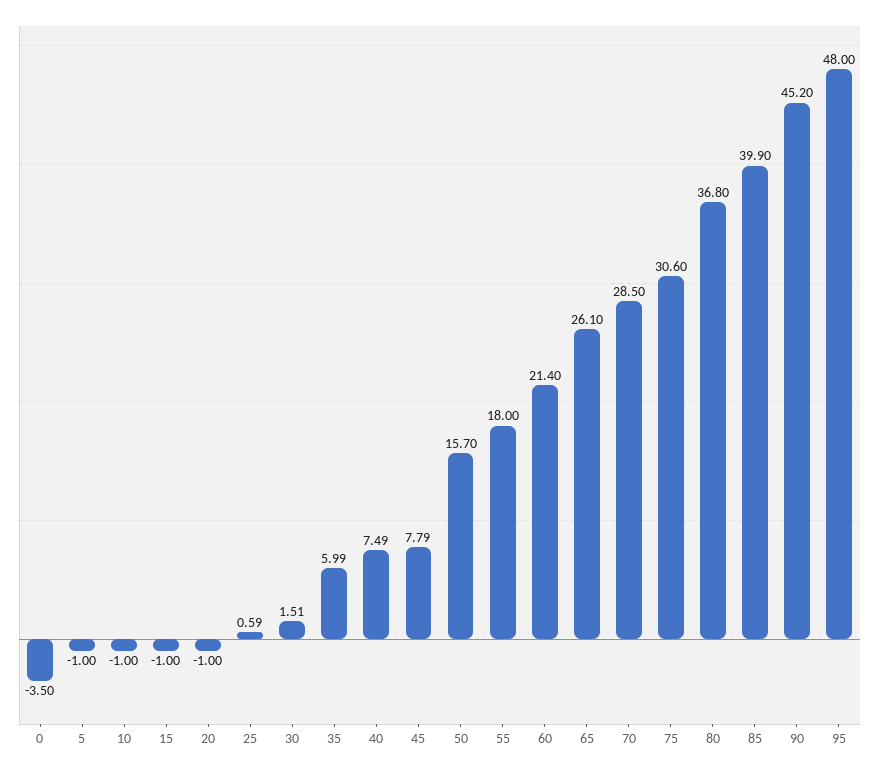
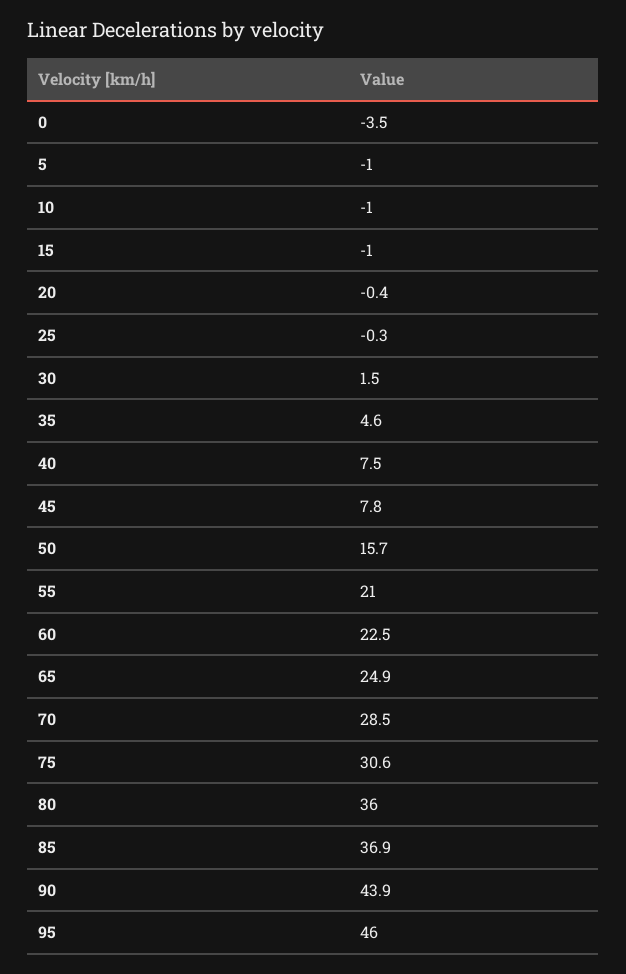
20: -1 -> -0.4
25: 0.59 -> -0.3
35: 5.99 -> 4.6
55: 18 -> 21
60: 21.4 -> 22.5
65: 26.1 -> 24.9
80: 36.8 -> 36
85: 39.9 -> 36.9
90: 45.2 -> 43.9
95: 48 -> 46

